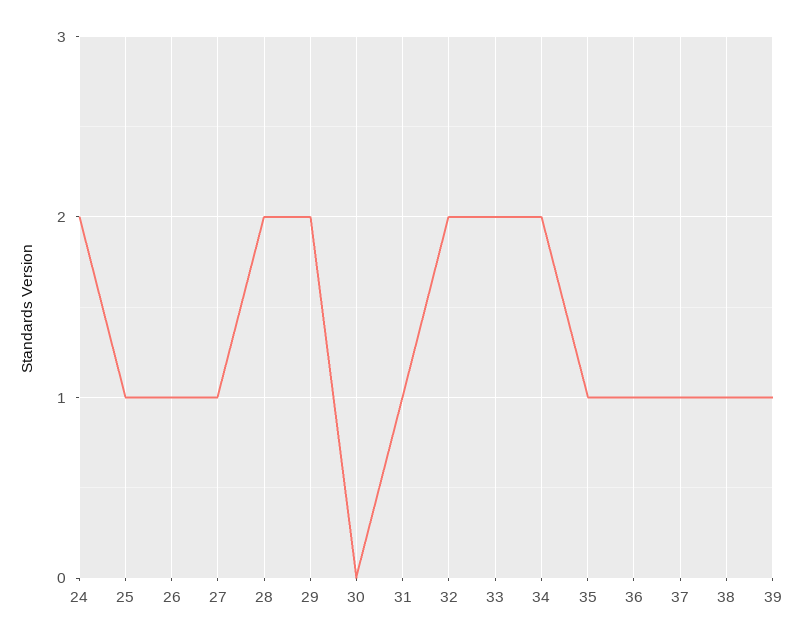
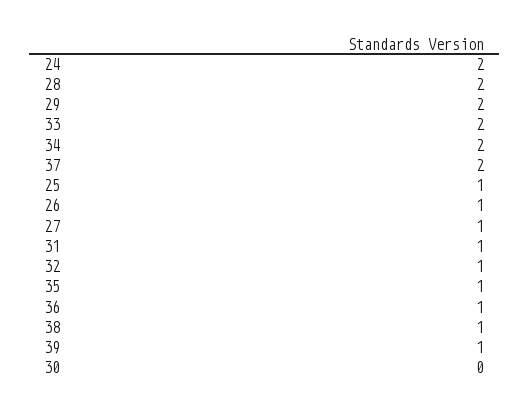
32: 2 -> 1
37: 1 -> 2

